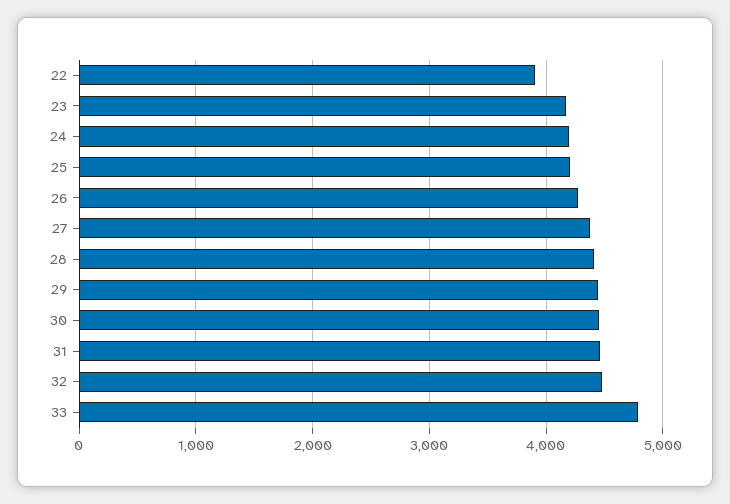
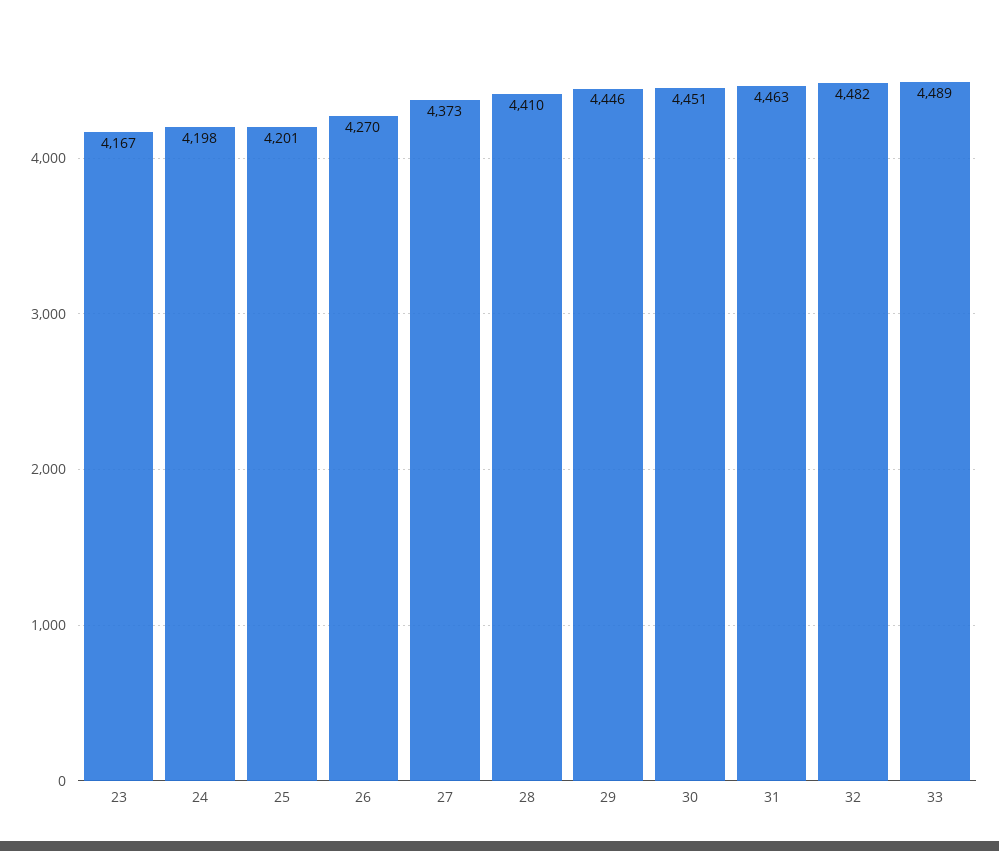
22: 3900 -> none
33: 4800 -> 4489

